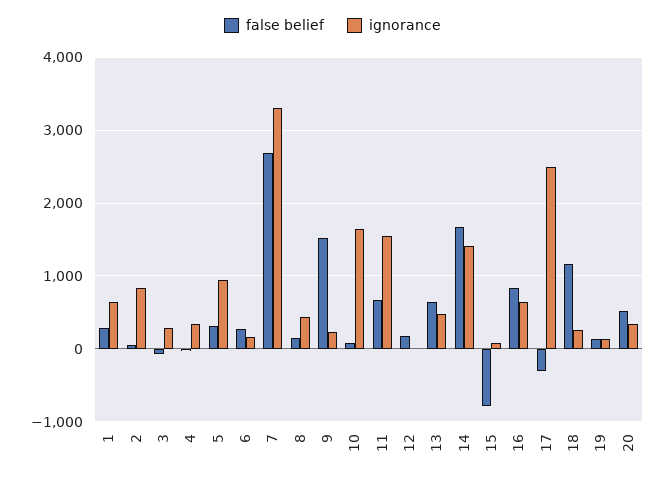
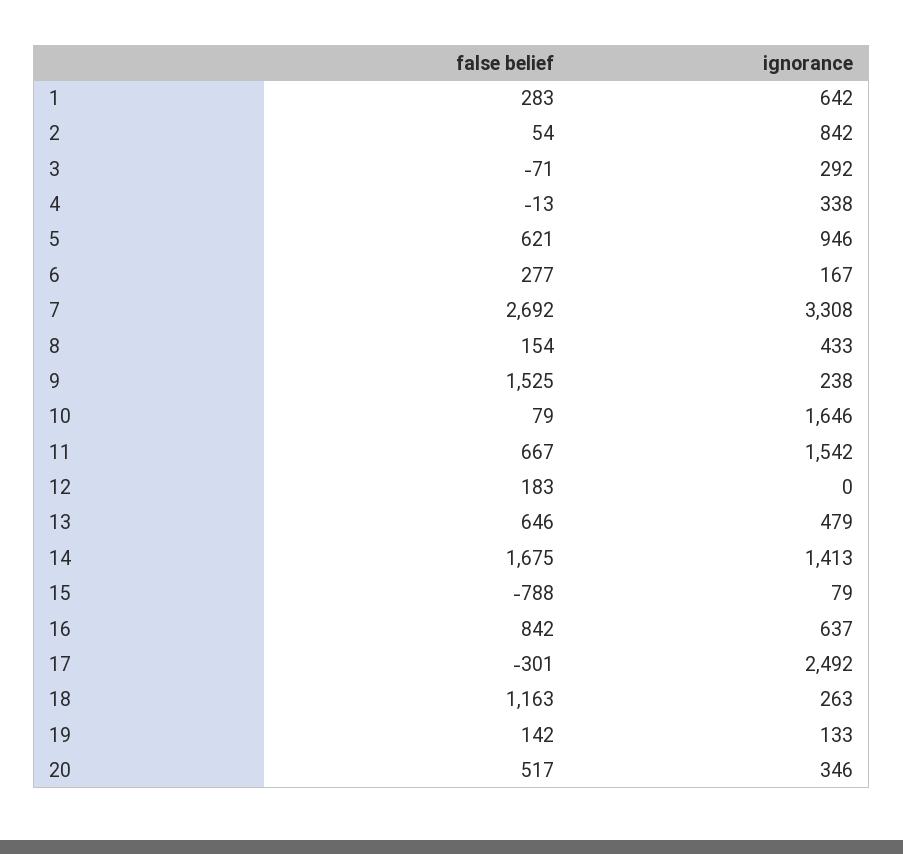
false belief, 5: 300 -> 621

